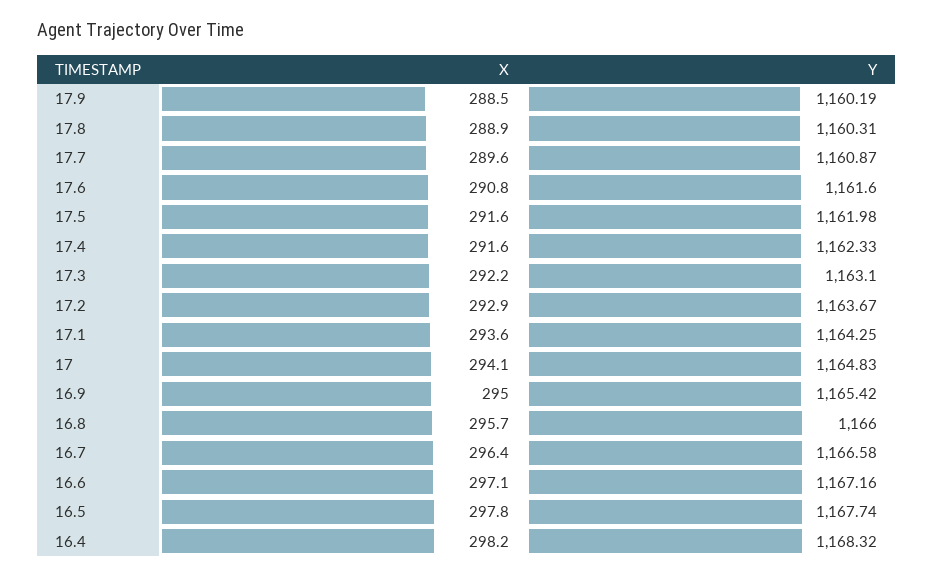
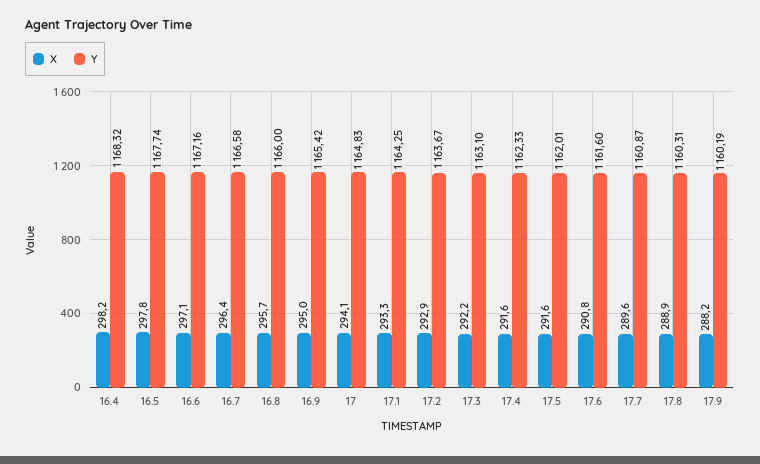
X, 17.9: 288.5 -> 288.2
Y, 17.5: 1161.98 -> 1162.01
X, 17.1: 293.6 -> 293.3

